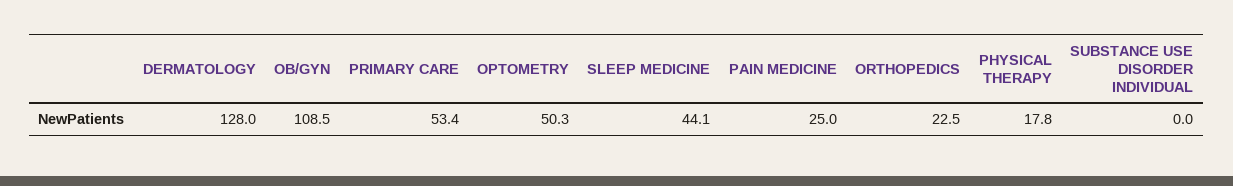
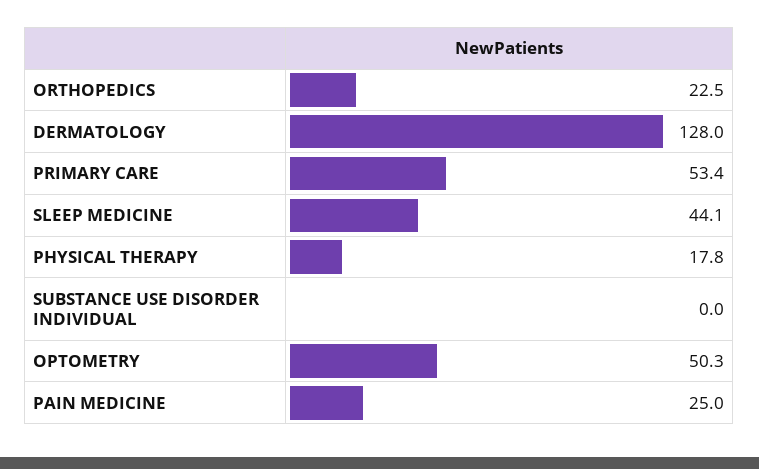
OB/GYN: 108.5 -> none

